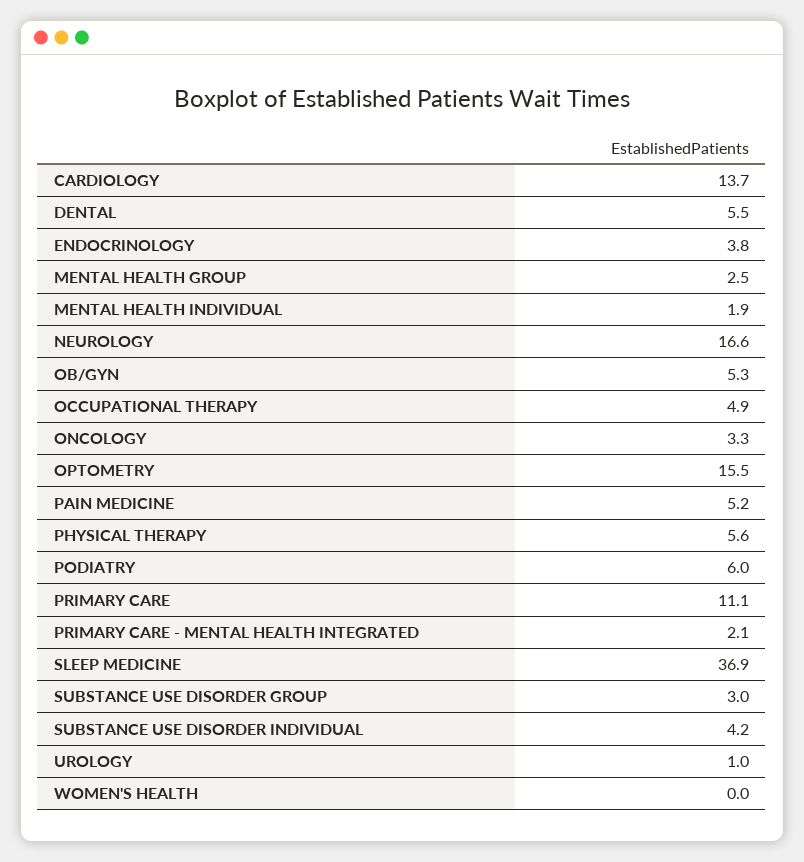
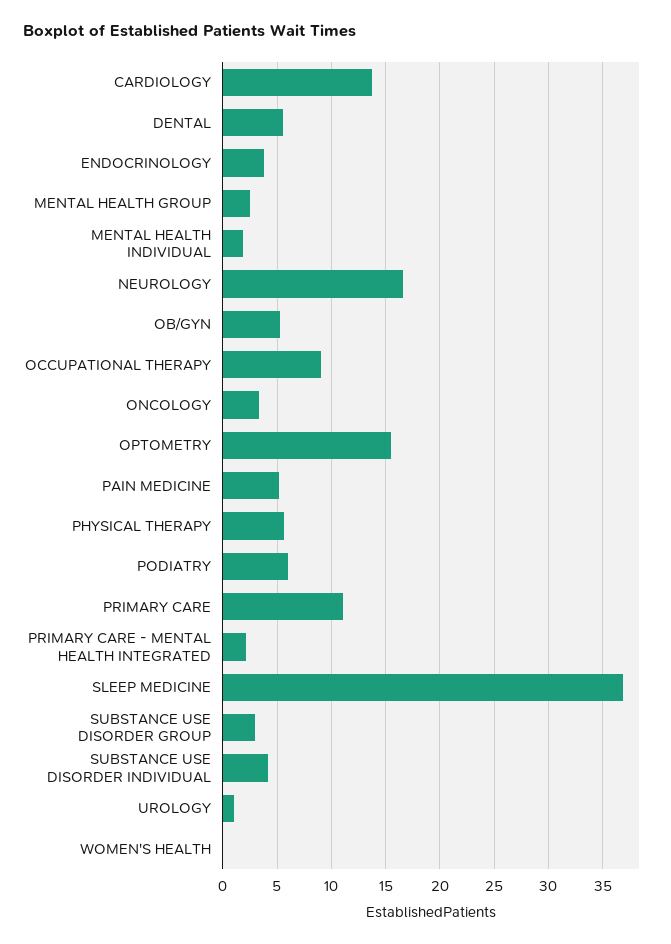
OCCUPATIONAL THERAPY: 4.9 -> 9

